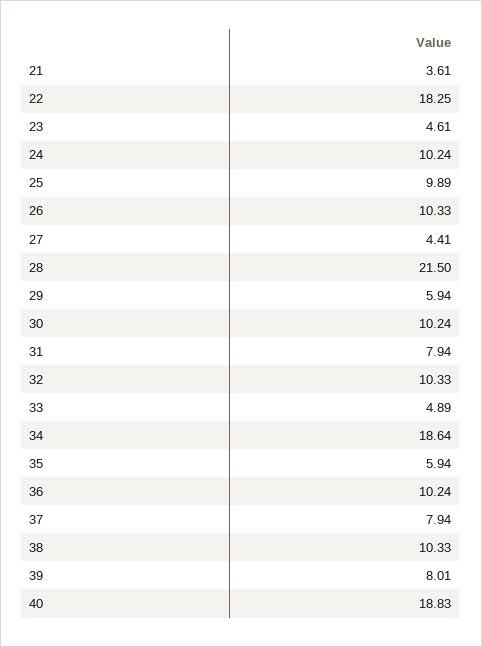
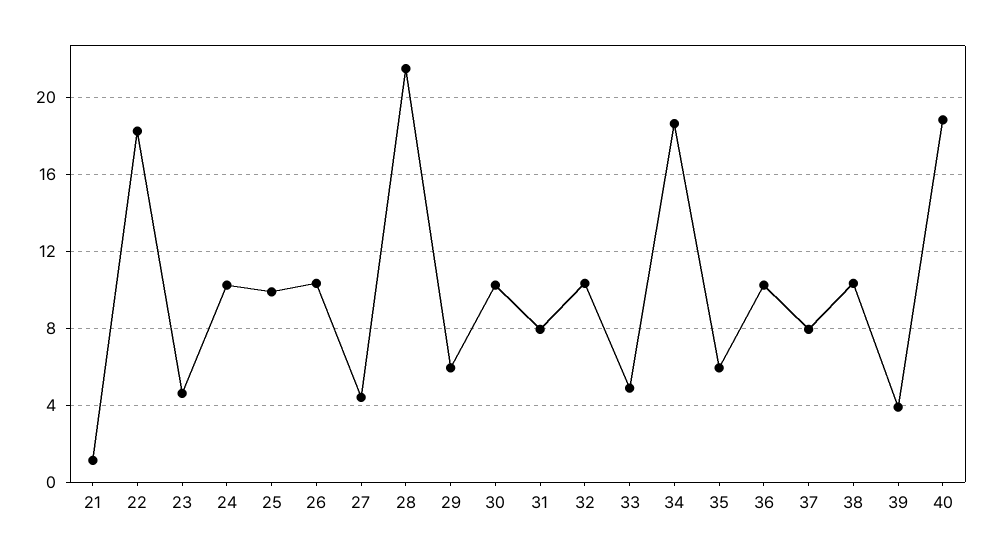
21: 3.61 -> 1
39: 8.01 -> 4

